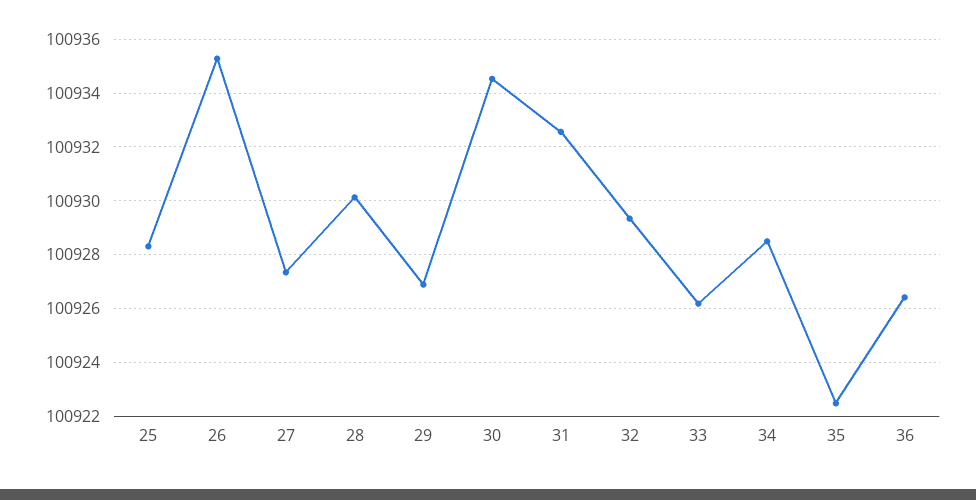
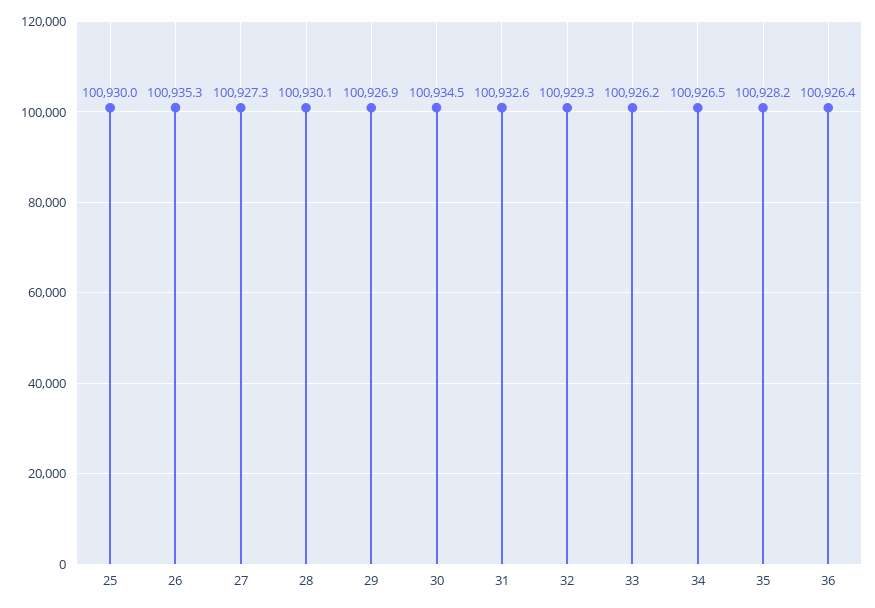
25: 100928.25 -> 100930
34: 100928.5 -> 100926.5
35: 100922.5 -> 100928.2

